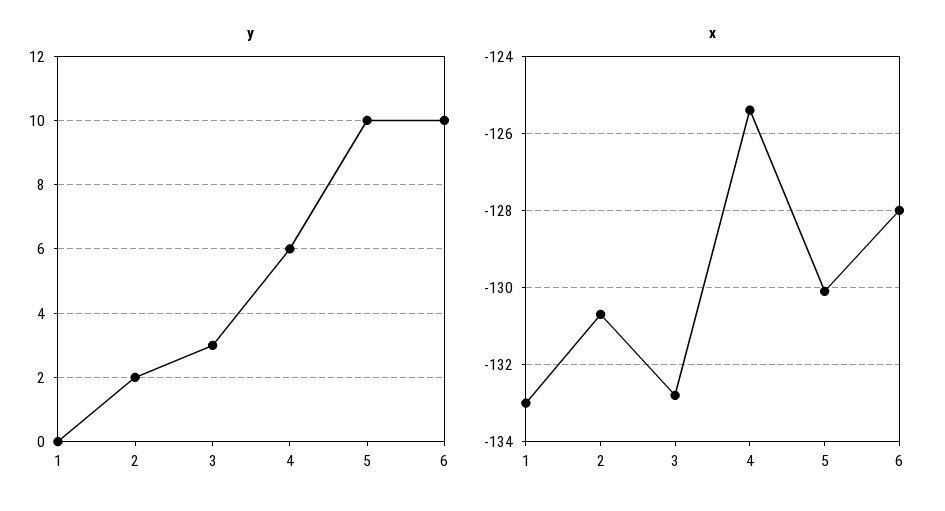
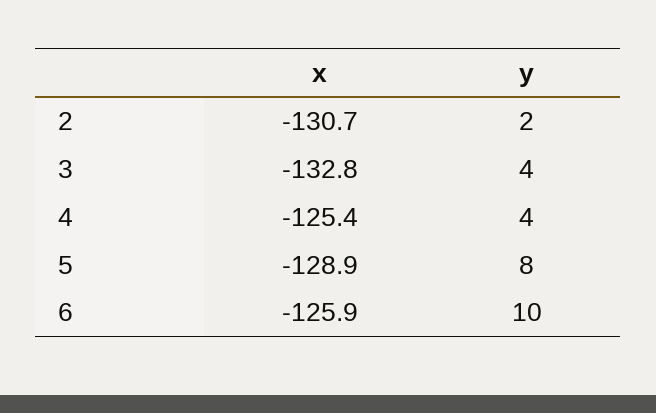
y, 1: 0 -> none
y, 3: 3 -> 4
y, 4: 6 -> 4
y, 5: 10 -> 8
x, 1: -133 -> none
x, 5: -130 -> -128.9
x, 6: -128 -> -125.9

